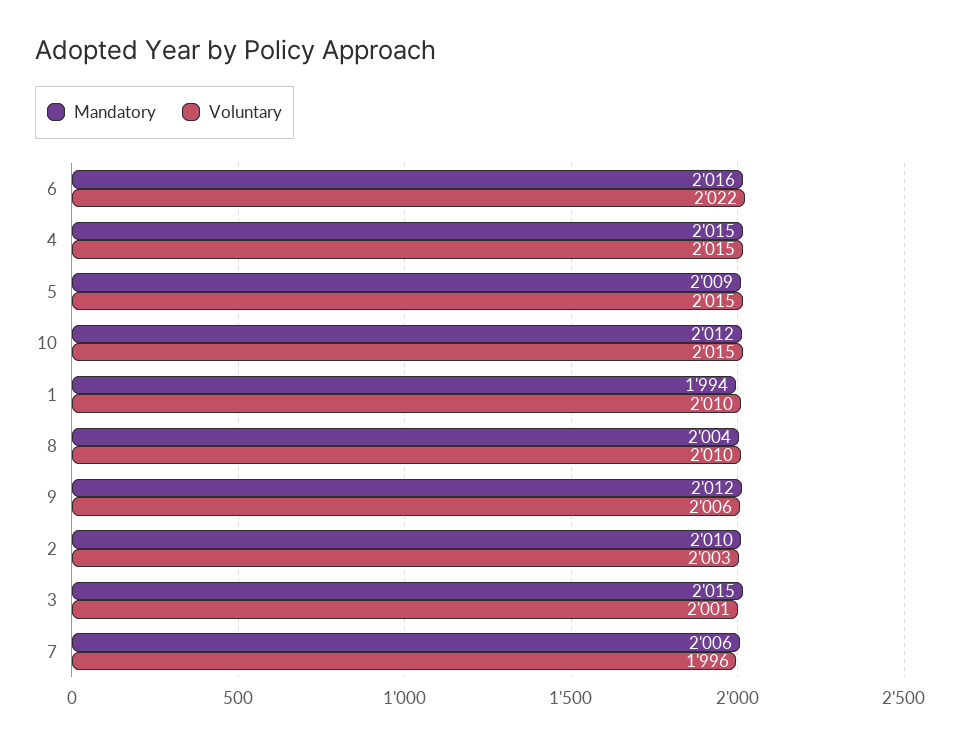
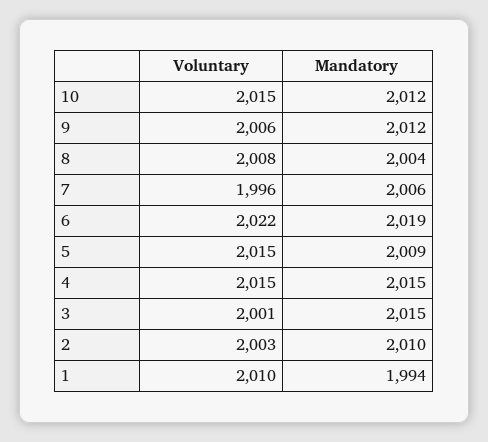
Mandatory, 6: 2016 -> 2019
Voluntary, 8: 2010 -> 2008

